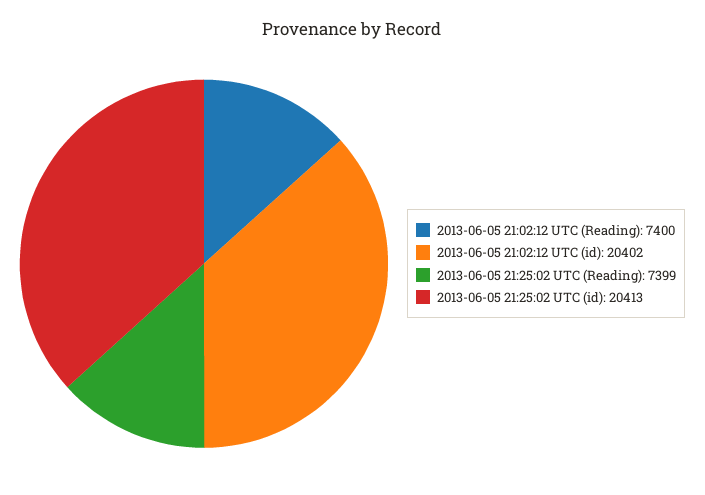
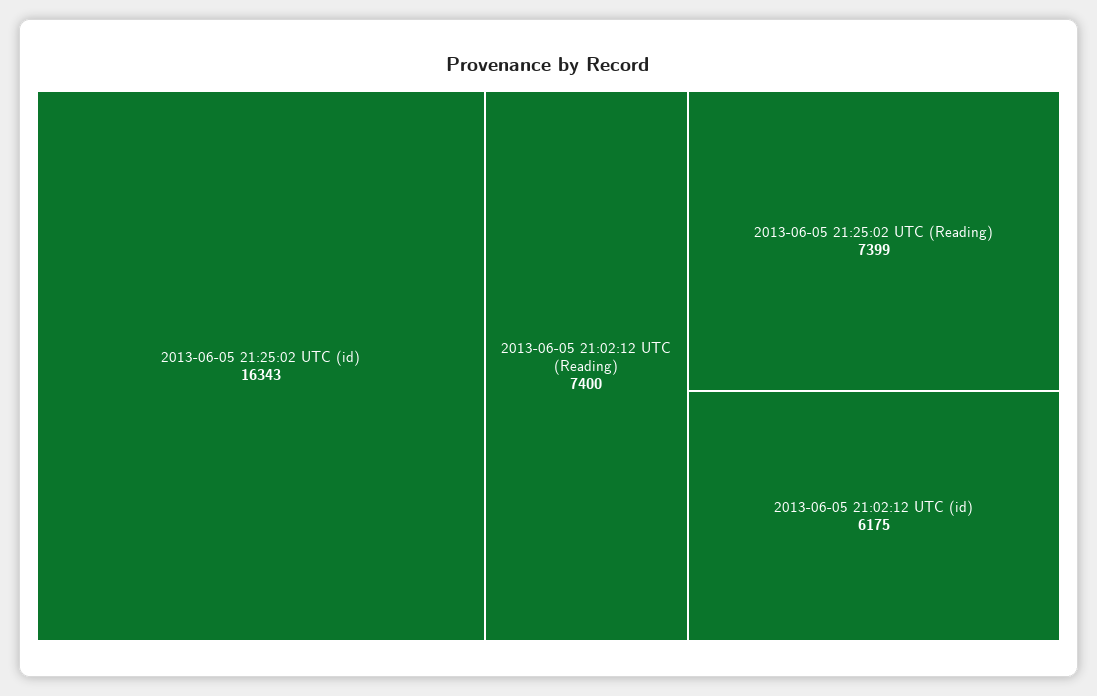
2013-06-05 21:02:12 UTC (id): 20402 -> 6175
2013-06-05 21:25:02 UTC (id): 20413 -> 16343

